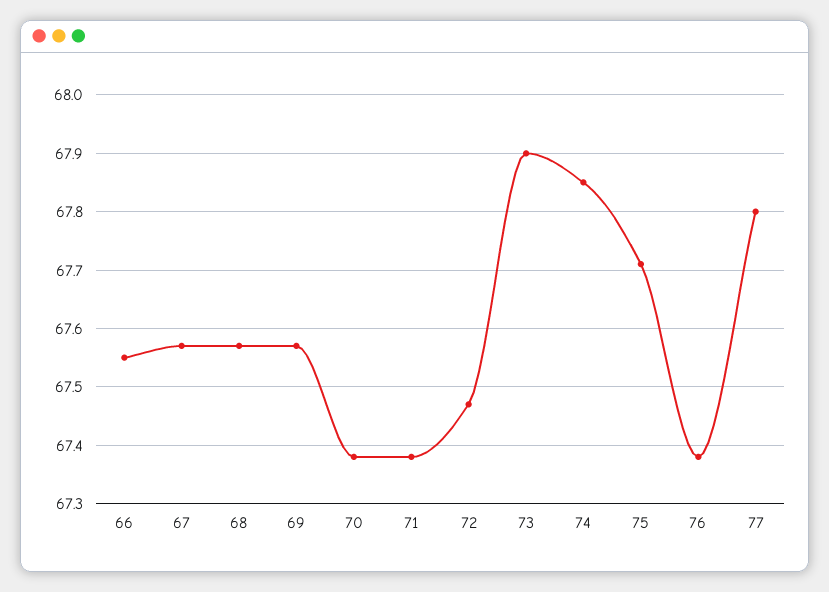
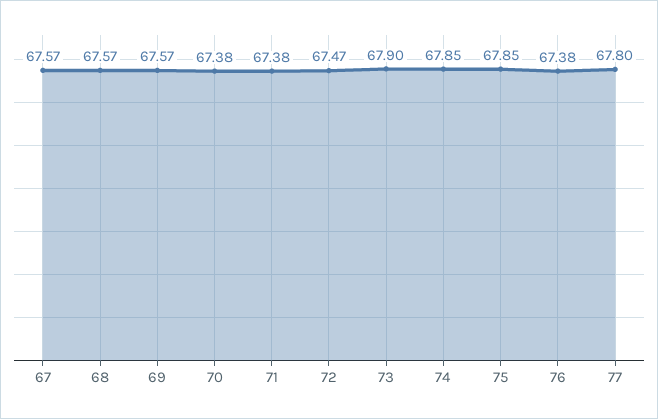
66: 67.55 -> none
75: 67.7 -> 67.85

